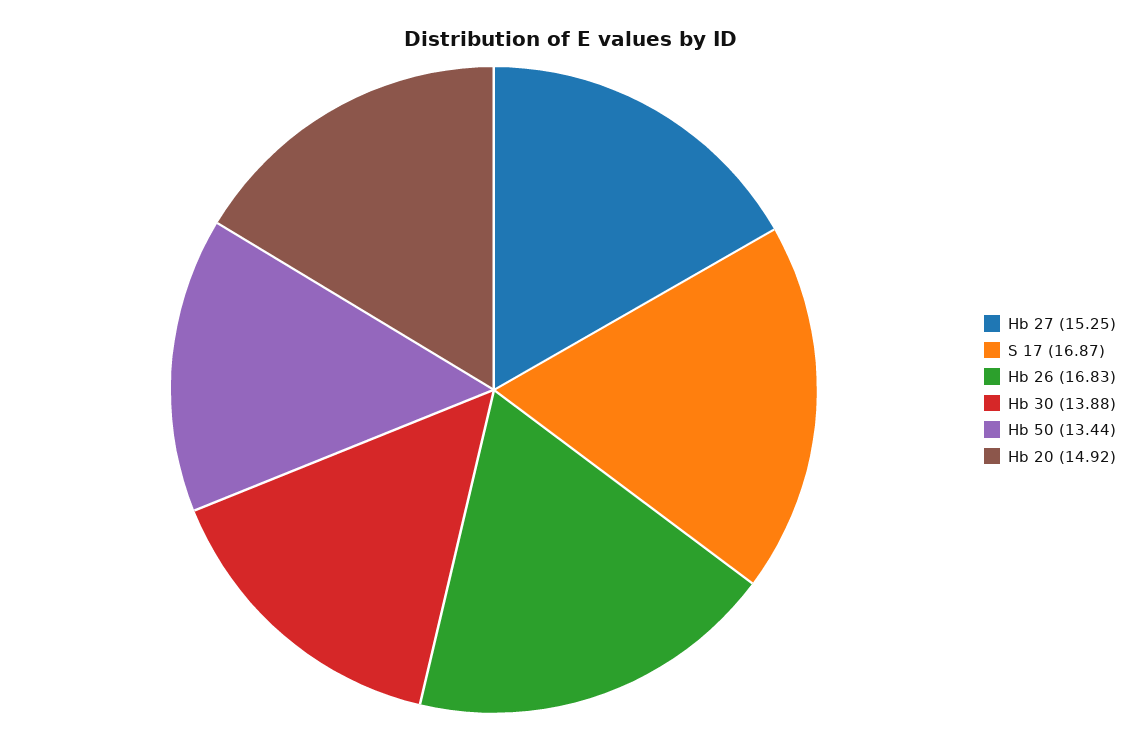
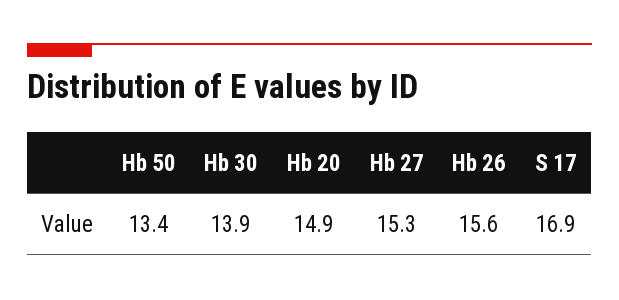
Hb 26: 16.83 -> 15.6

